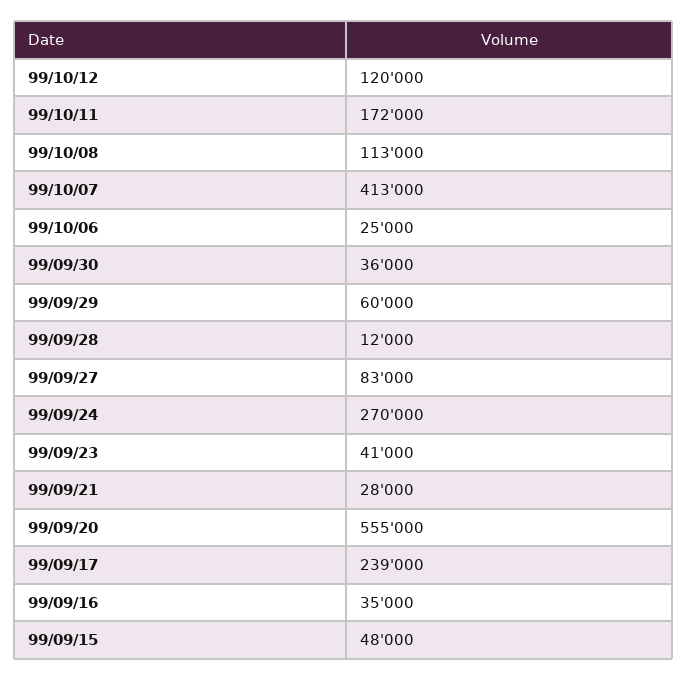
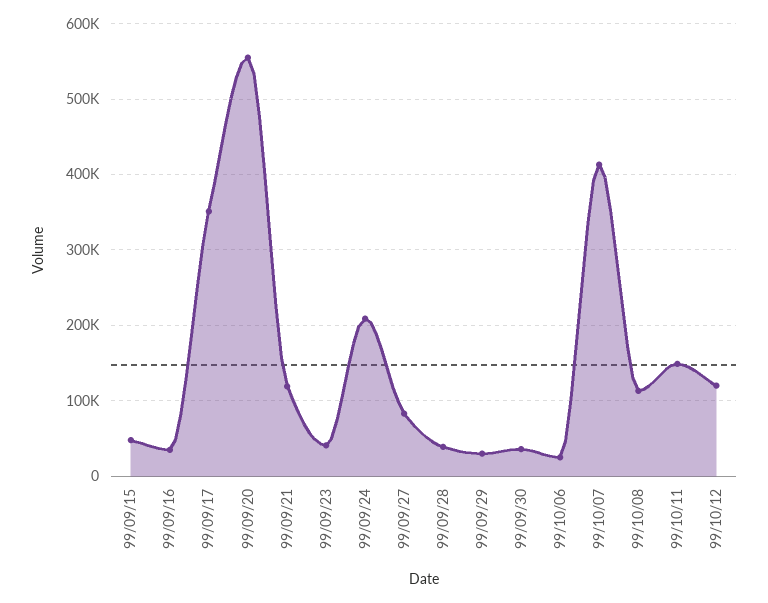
99/10/11: 172000 -> 150000
99/09/29: 60000 -> 30000
99/09/28: 12000 -> 40000
99/09/24: 270000 -> 210000
99/09/21: 28000 -> 120000
99/09/17: 239000 -> 350000

